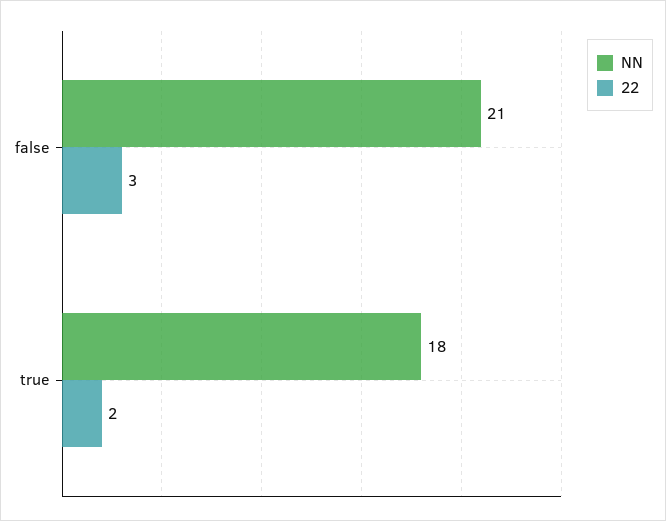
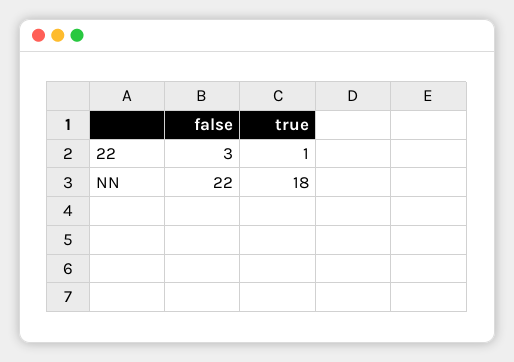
NN, false: 21 -> 22
22, true: 2 -> 1

